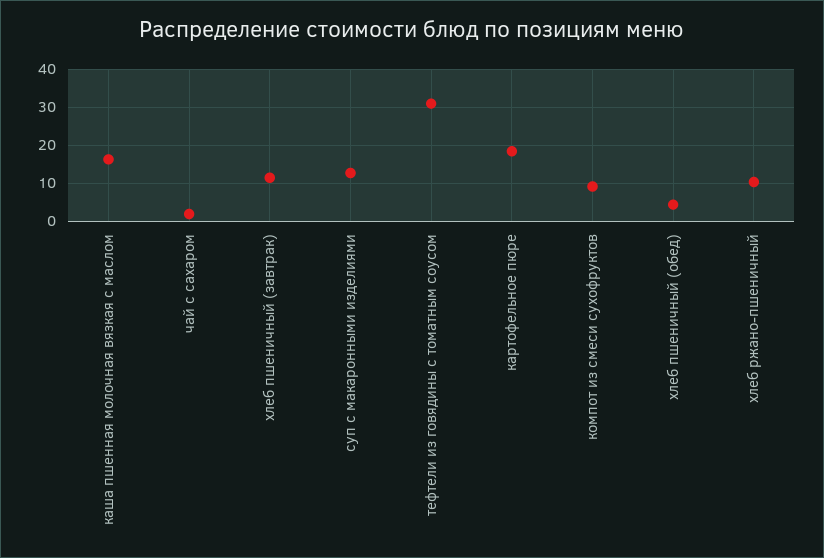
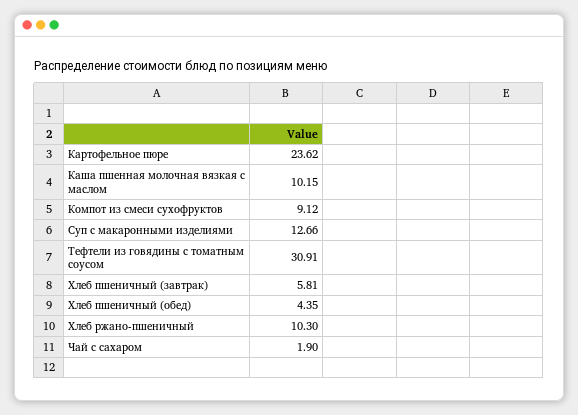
каша пшенная молочная вязкая с маслом: 16 -> 10.15
хлеб пшеничный (завтрак): 12 -> 5.81
картофельное пюре: 18 -> 23.62

